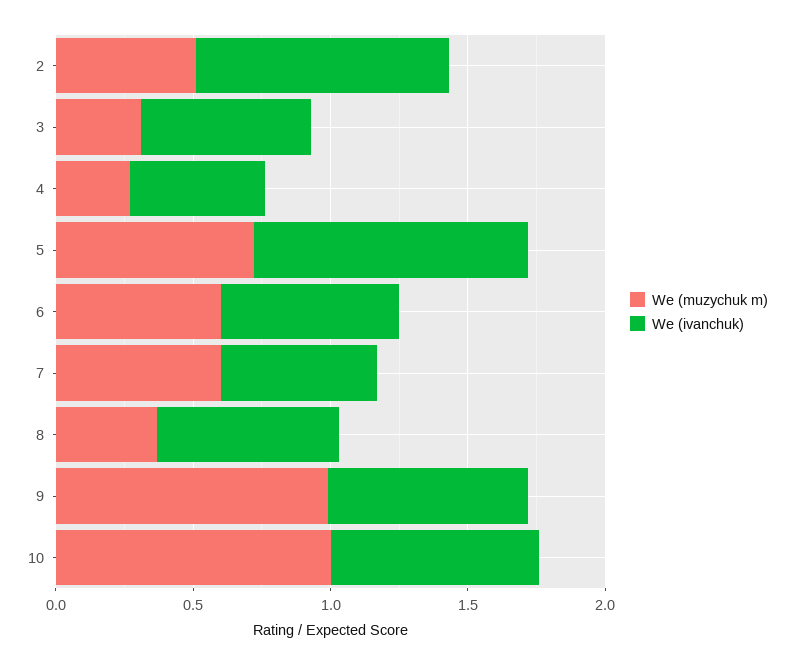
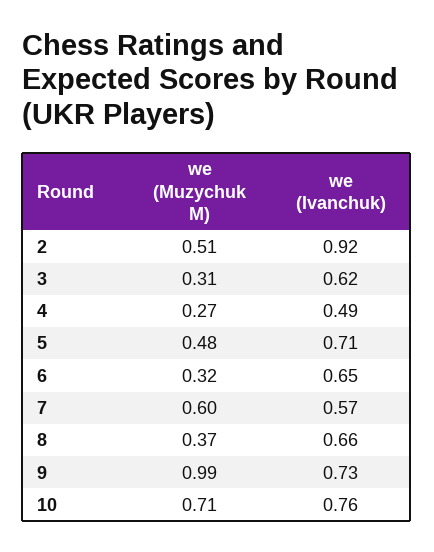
We (muzychuk m), 5: 0.7 -> 0.48
We (ivanchuk), 5: 1 -> 0.71
We (muzychuk m), 6: 0.6 -> 0.32
We (muzychuk m), 10: 1 -> 0.71

